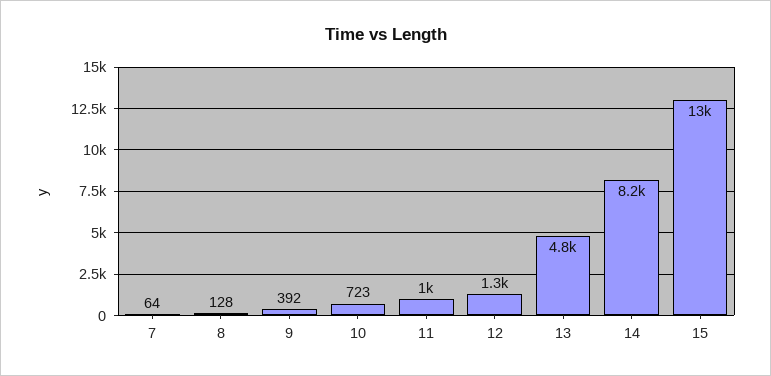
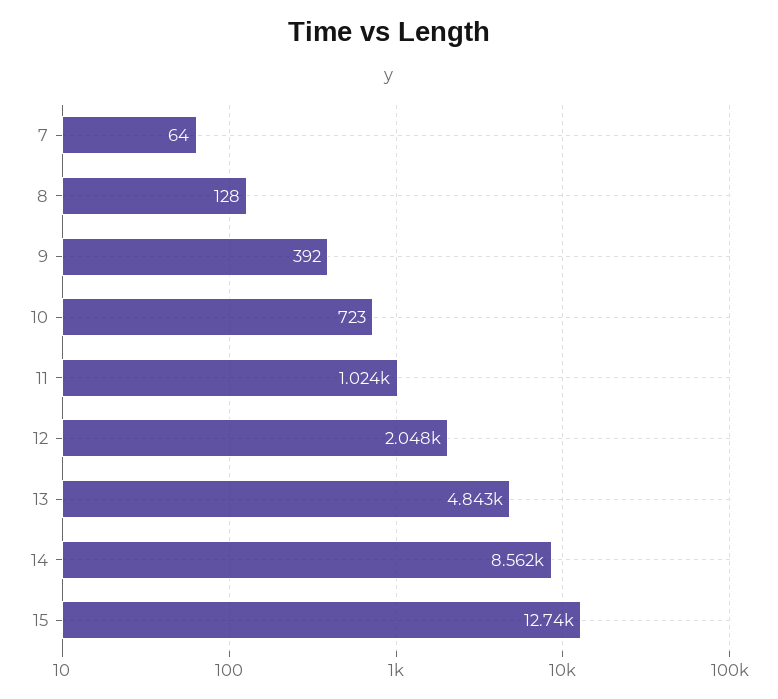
12: 1300 -> 2048
14: 8200 -> 8562

